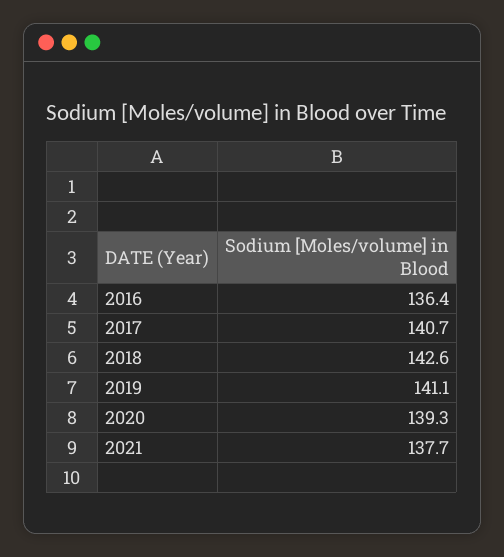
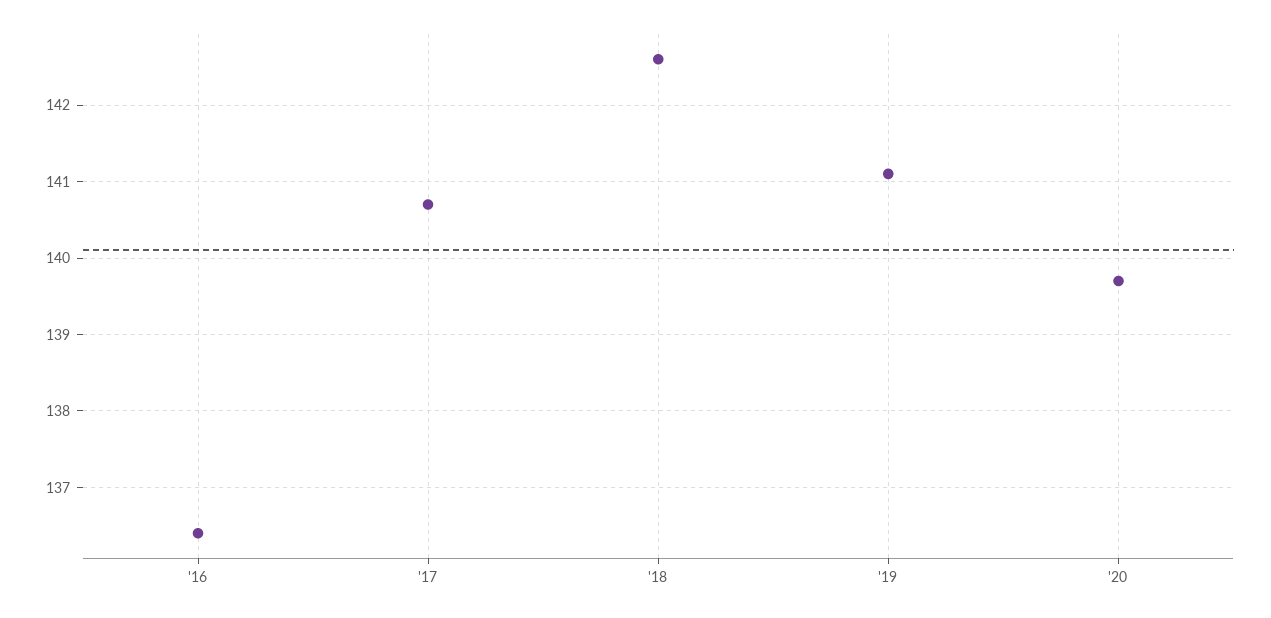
2020: 139.3 -> 139.7
2021: 137.7 -> none

